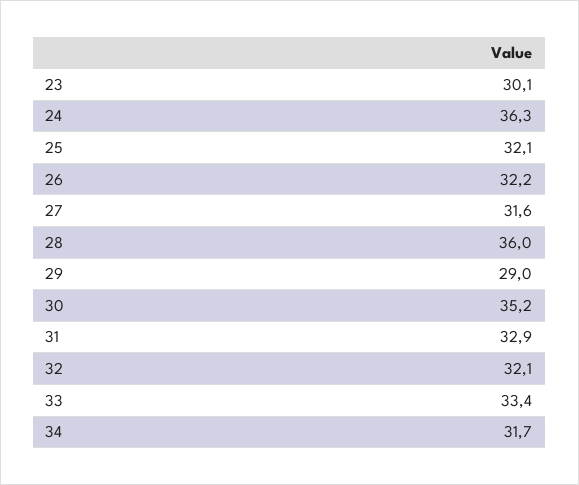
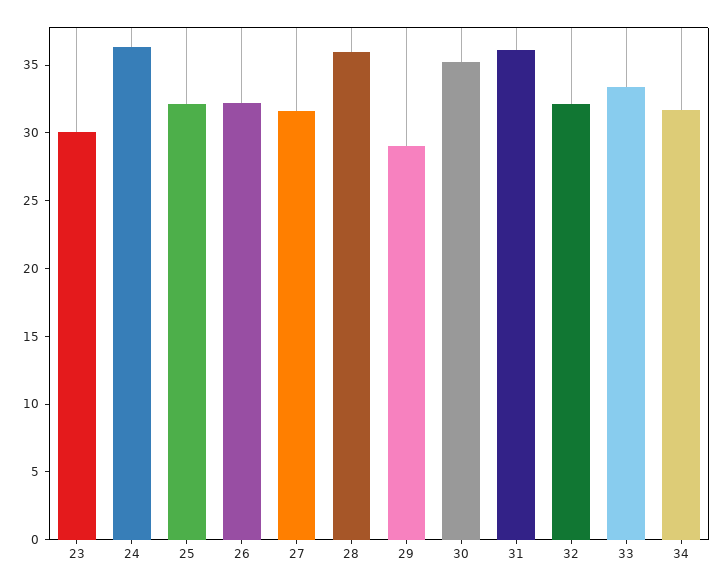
31: 32.9 -> 36

